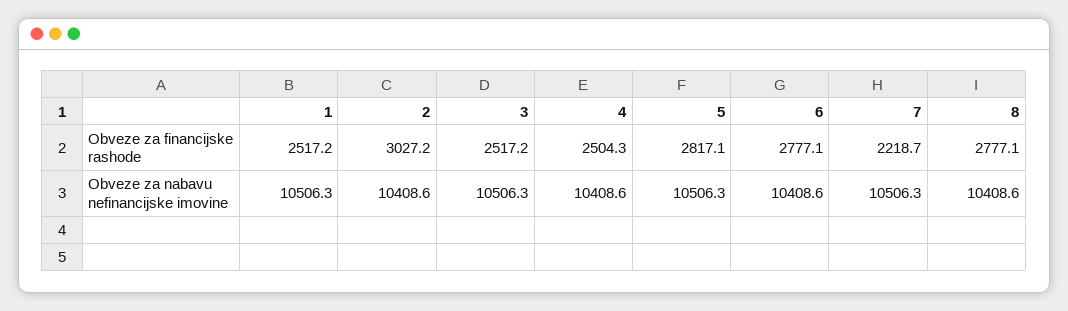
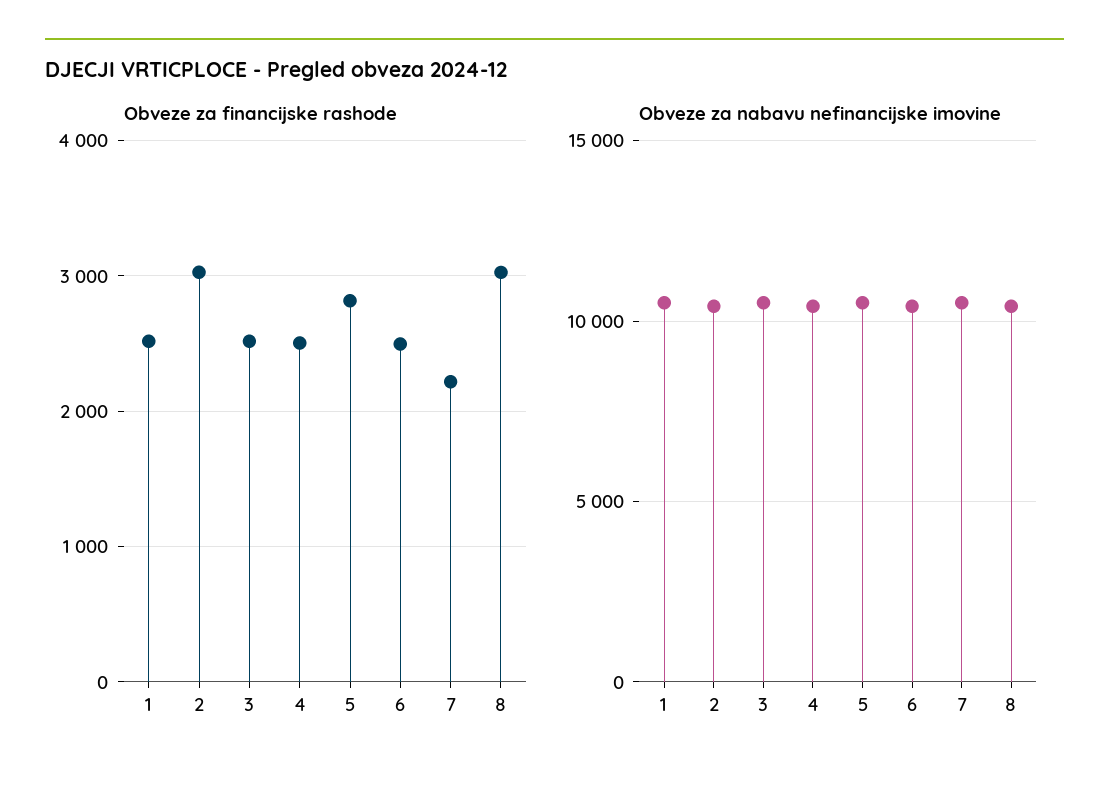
Obveze za financijske rashode, 6: 2777.1 -> 2500
Obveze za financijske rashode, 8: 2777.1 -> 3000

